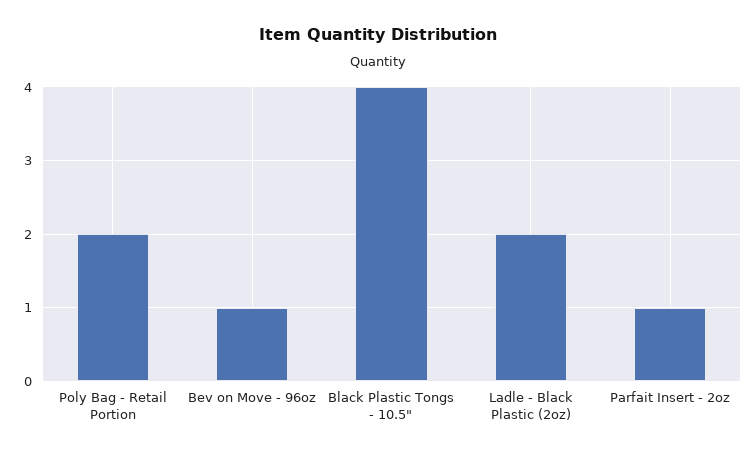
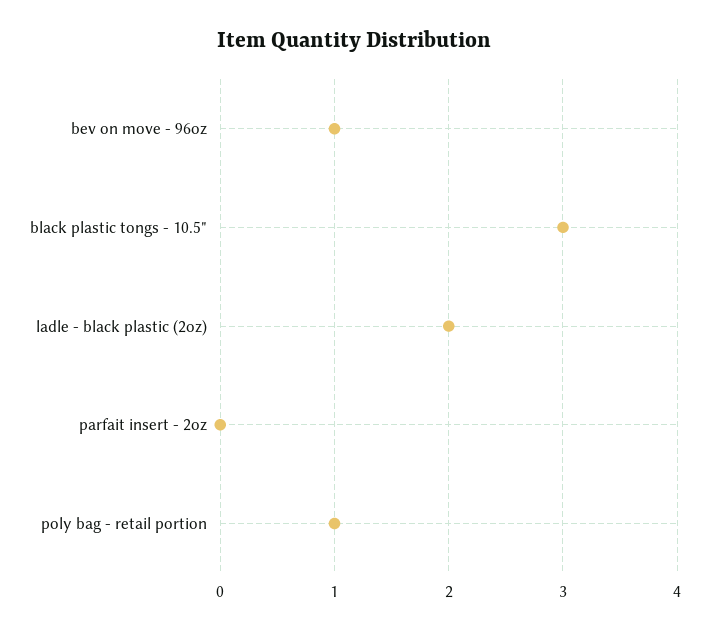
Poly Bag - Retail Portion: 2 -> 1
Black Plastic Tongs - 10.5": 4 -> 3
Parfait Insert - 2oz: 1 -> 0

